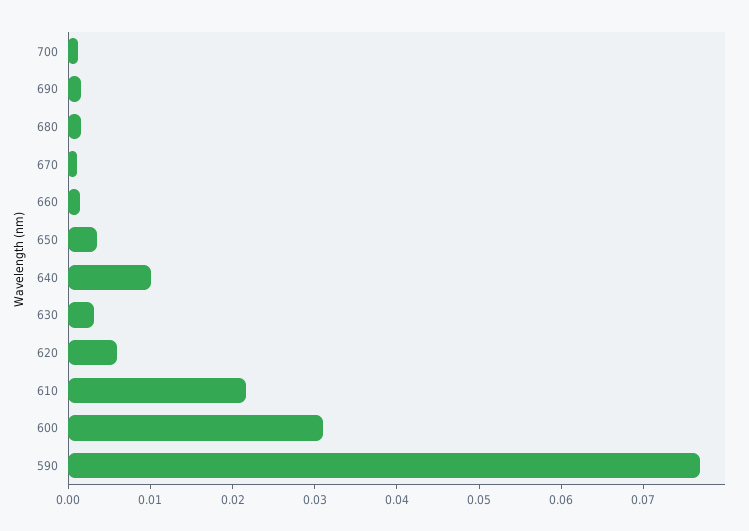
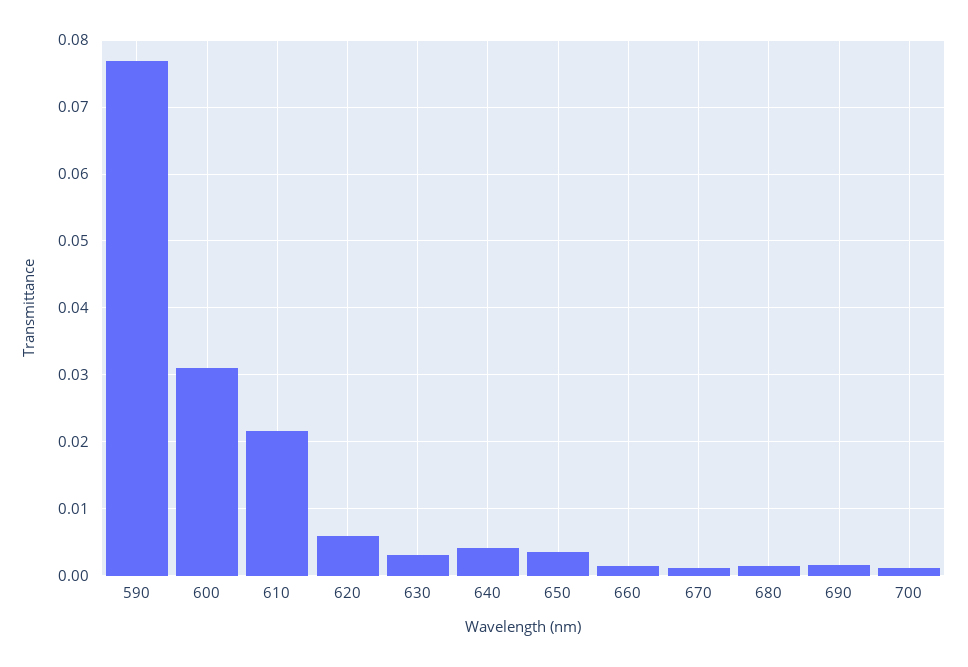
640: 0.01 -> 0.004

